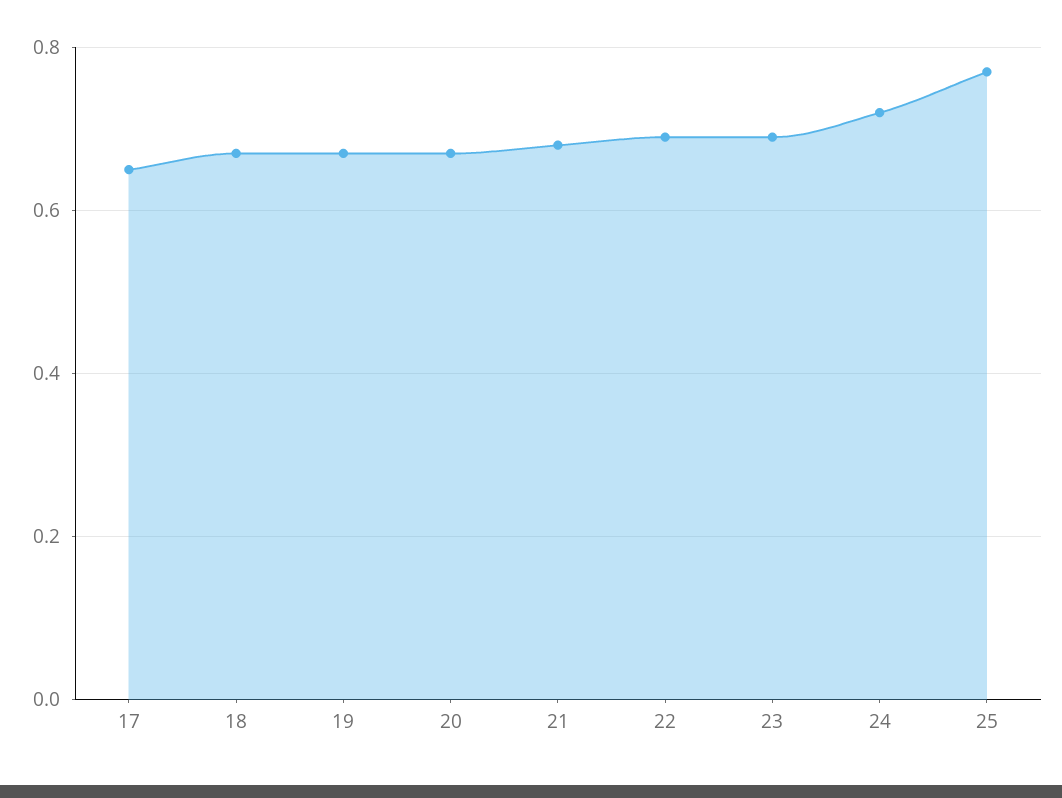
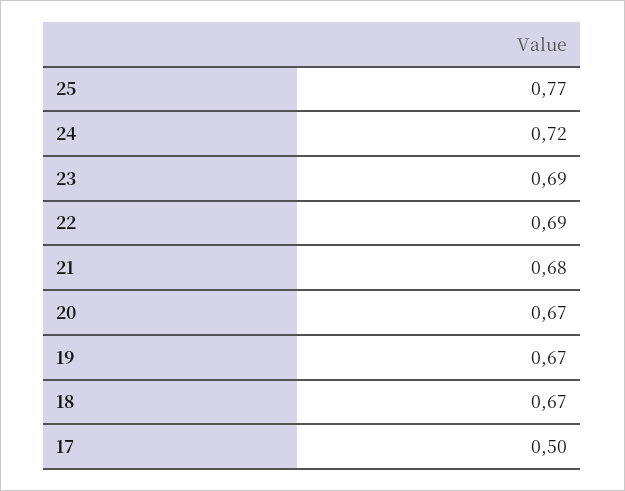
17: 0.65 -> 0.5

